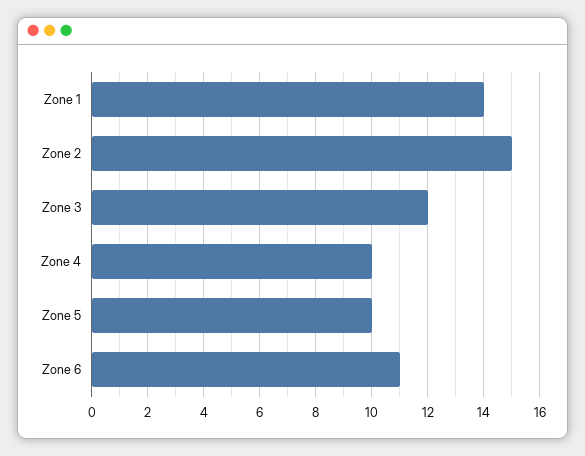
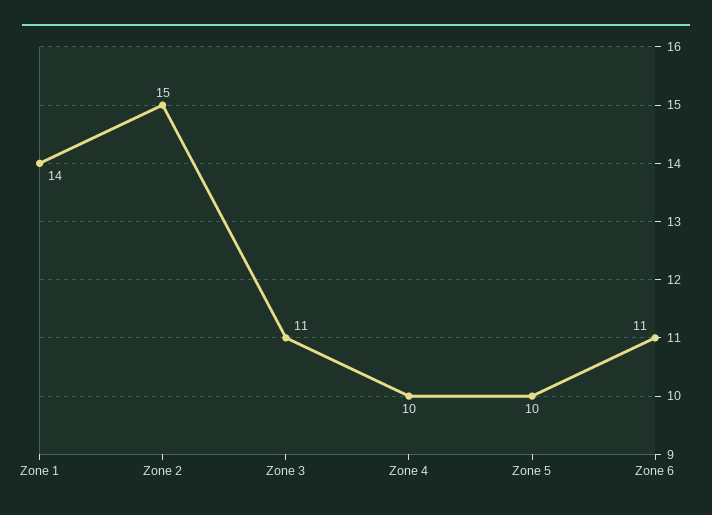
Zone 3: 12 -> 11

